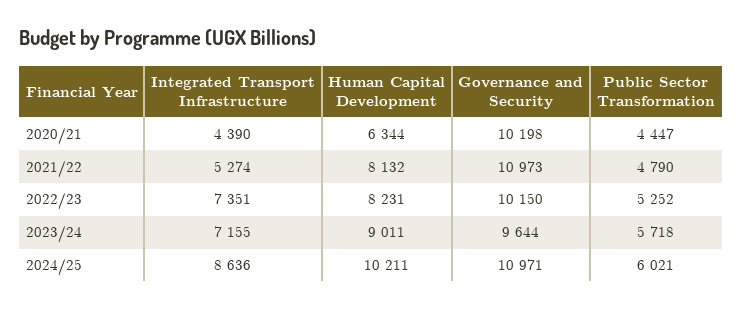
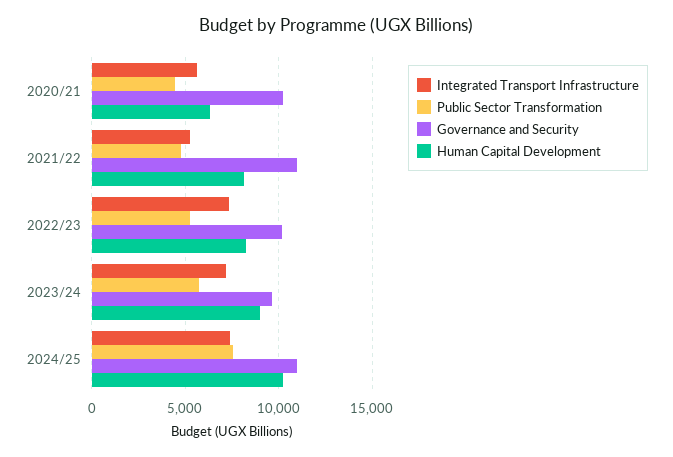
Integrated Transport Infrastructure, 2020/21: 4390 -> 5500
Integrated Transport Infrastructure, 2024/25: 8636 -> 7500
Public Sector Transformation, 2024/25: 6021 -> 7500

